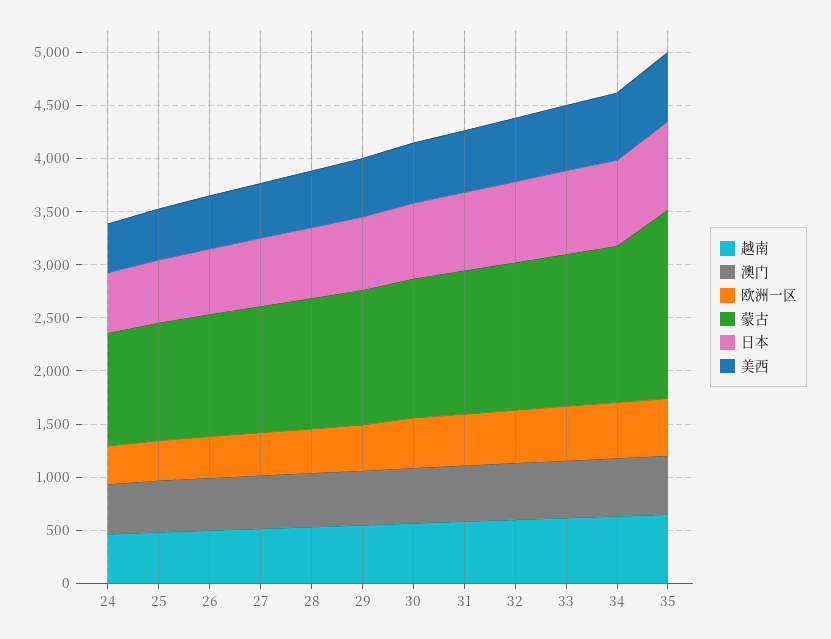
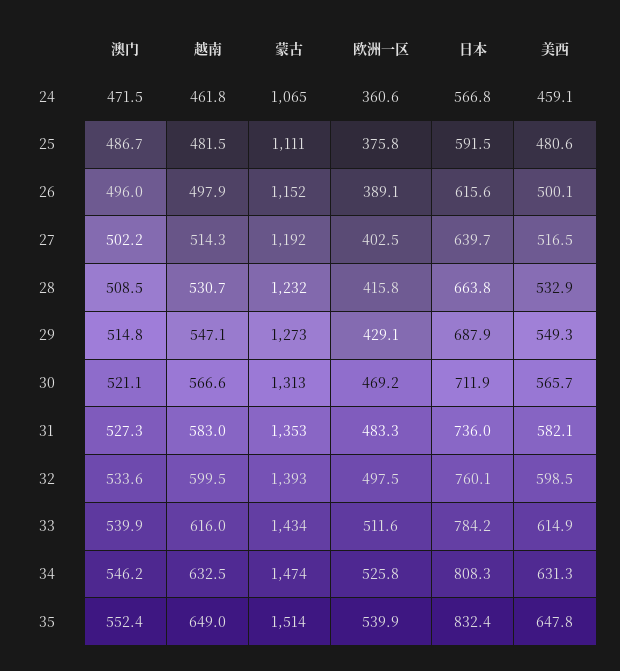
蒙古, 35: 1800 -> 1514

